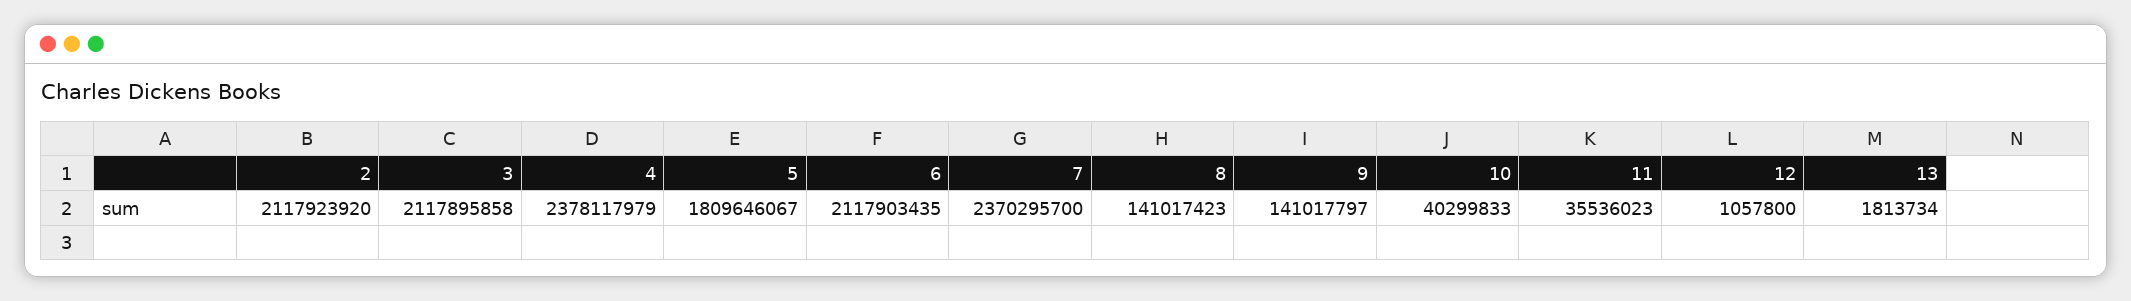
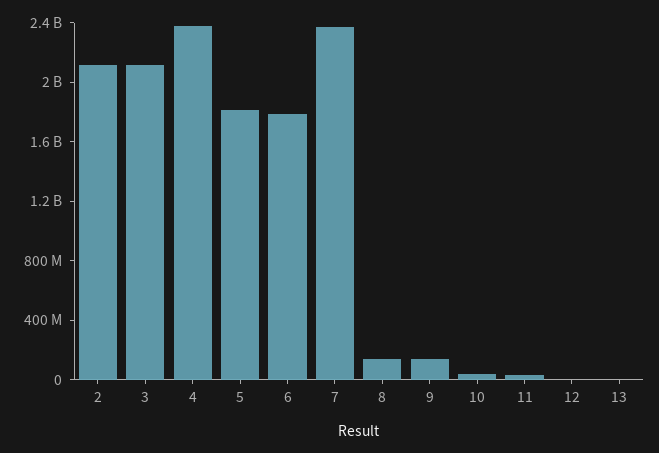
6: 2117903435 -> 1800000000

